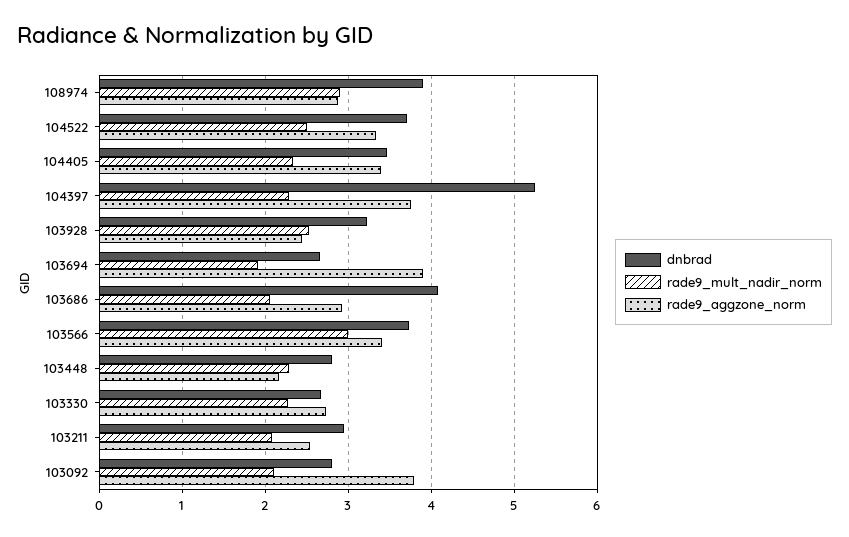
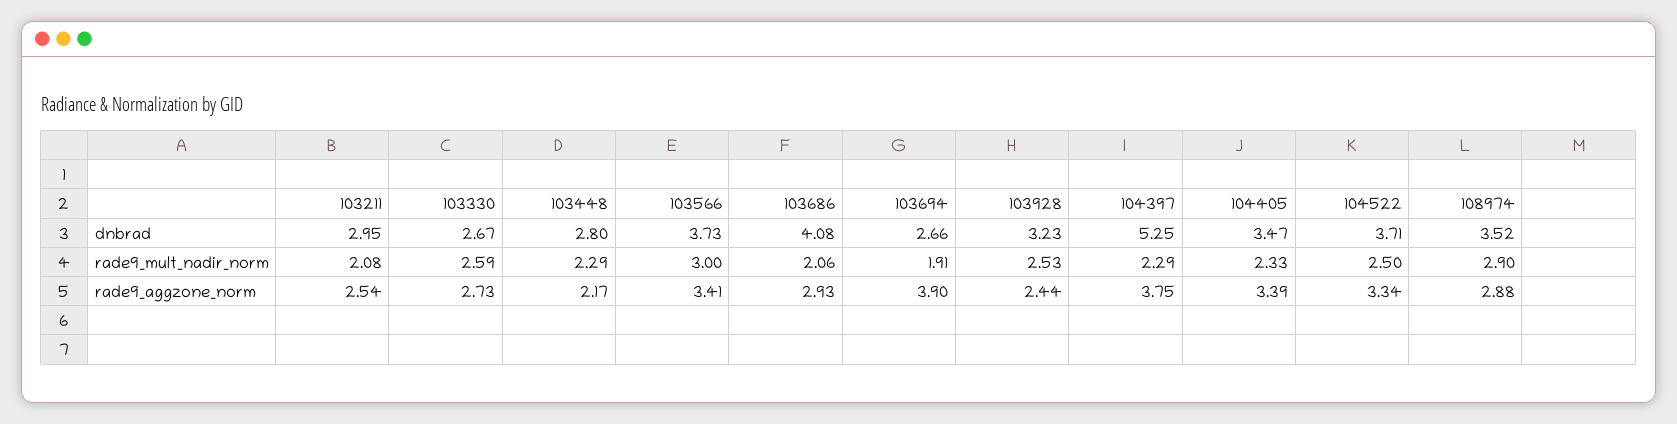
dnbrad, 108974: 3.9 -> 3.52
rade9_mult_nadir_norm, 103330: 2.3 -> 2.59
dnbrad, 103092: 2.8 -> none
rade9_mult_nadir_norm, 103092: 2.1 -> none
rade9_aggzone_norm, 103092: 3.8 -> none

